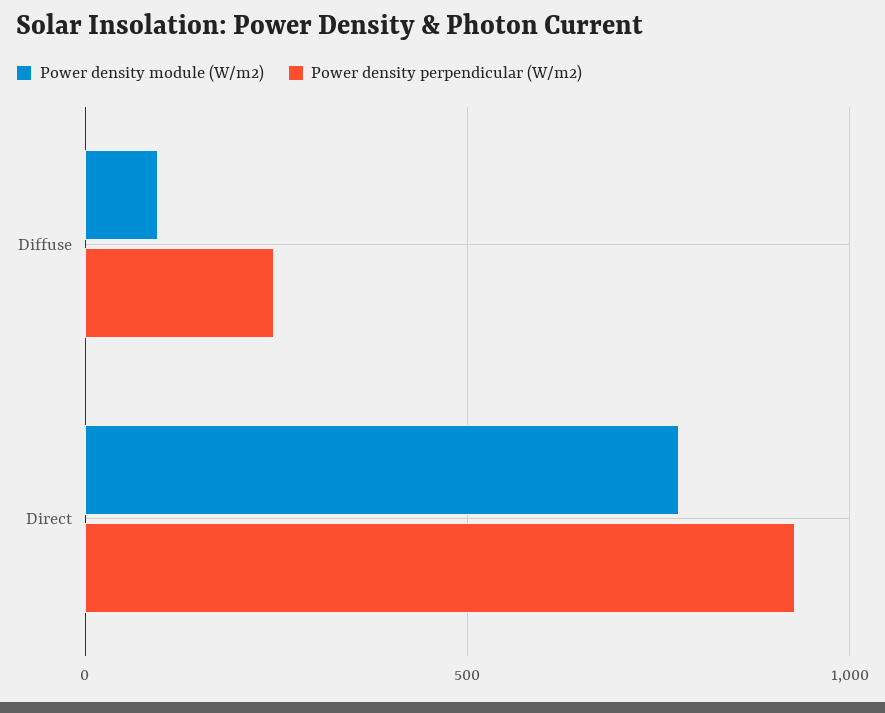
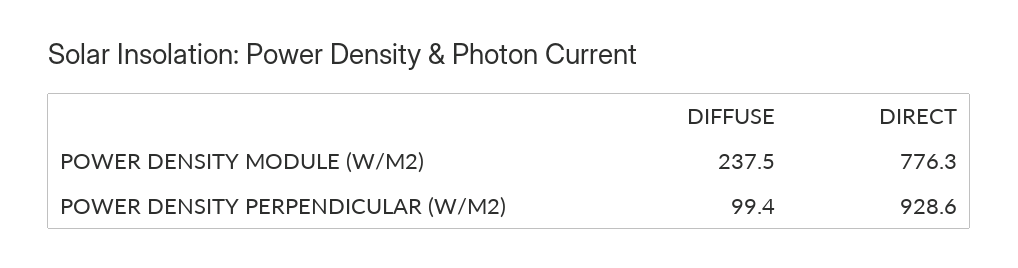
Power density module (W/m2), Diffuse: 100 -> 237.5
Power density perpendicular (W/m2), Diffuse: 250 -> 99.4

